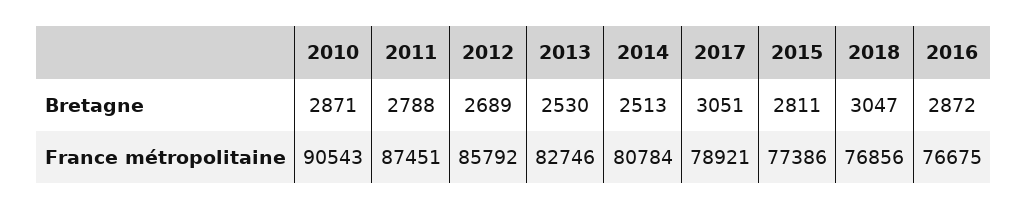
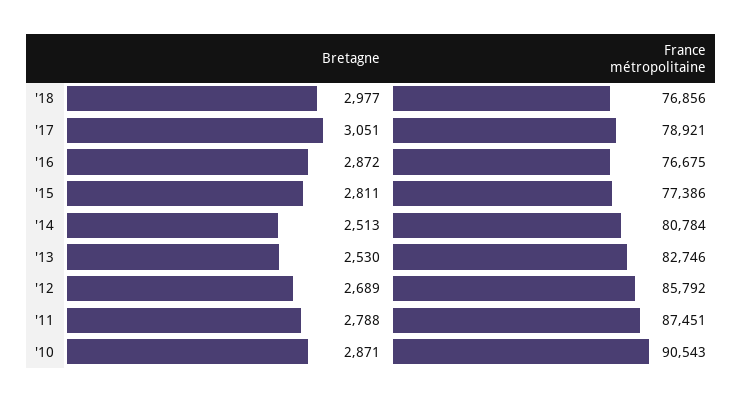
2018, Bretagne: 3047 -> 2977

